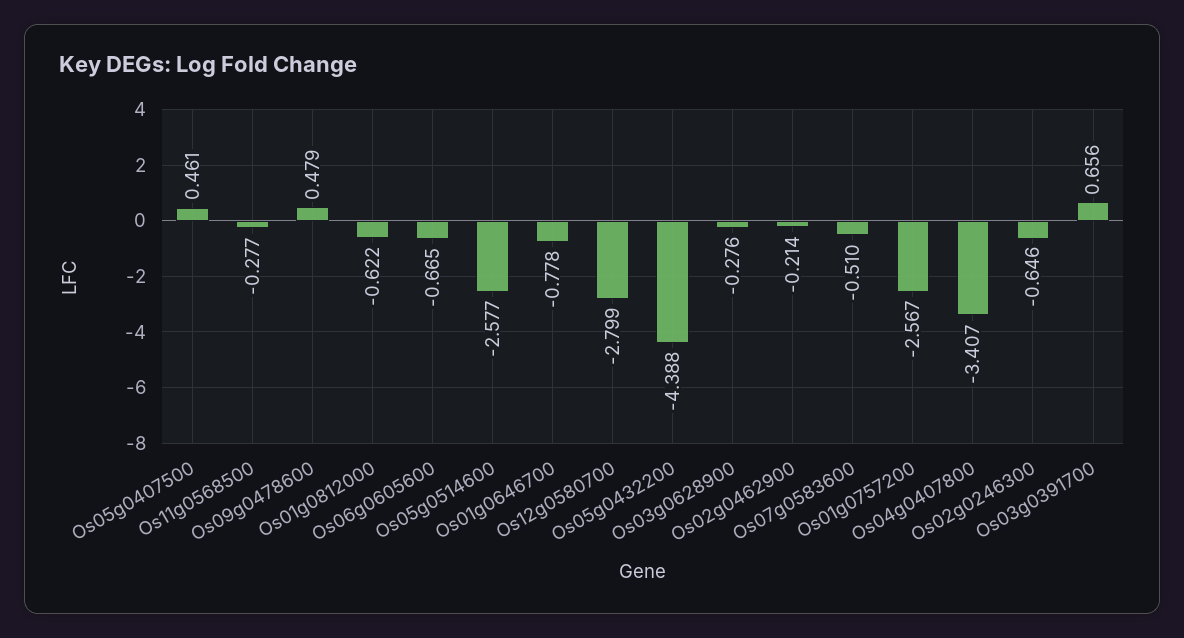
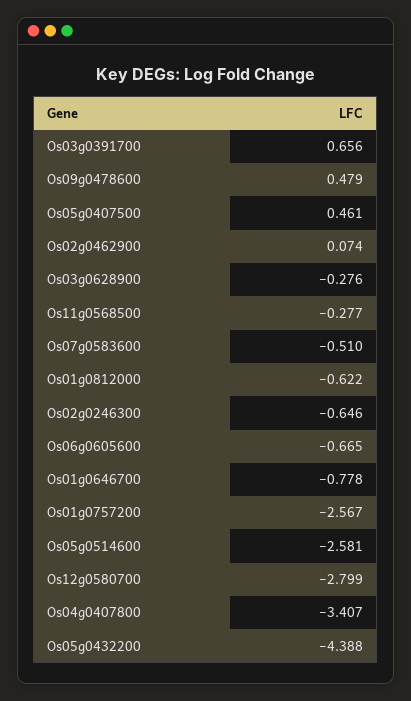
Os05g0514600: -2.577 -> -2.581
Os02g0462900: -0.214 -> 0.074

